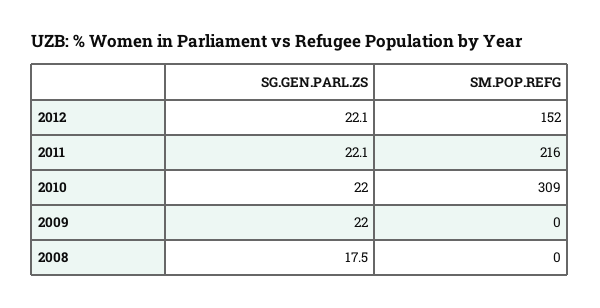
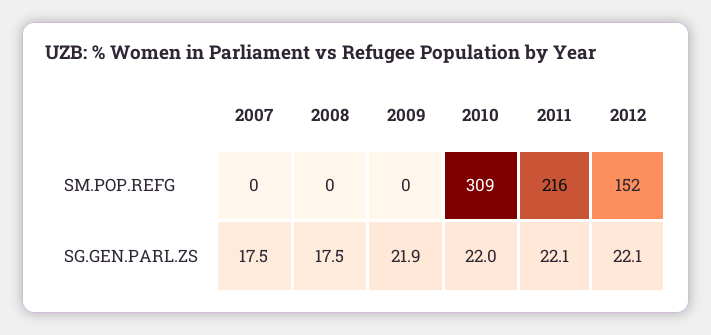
SG.GEN.PARL.ZS, 2009: 22 -> 21.9
SM.POP.REFG, 2007: none -> 0
SG.GEN.PARL.ZS, 2007: none -> 17.5

